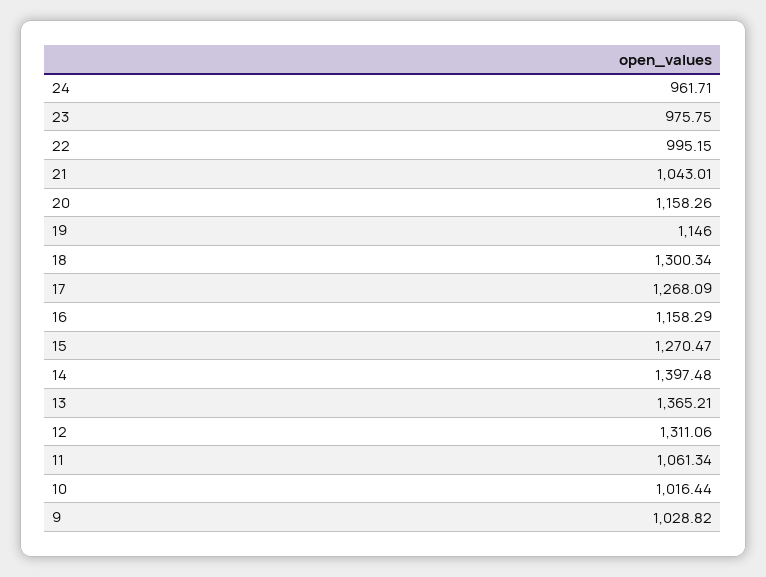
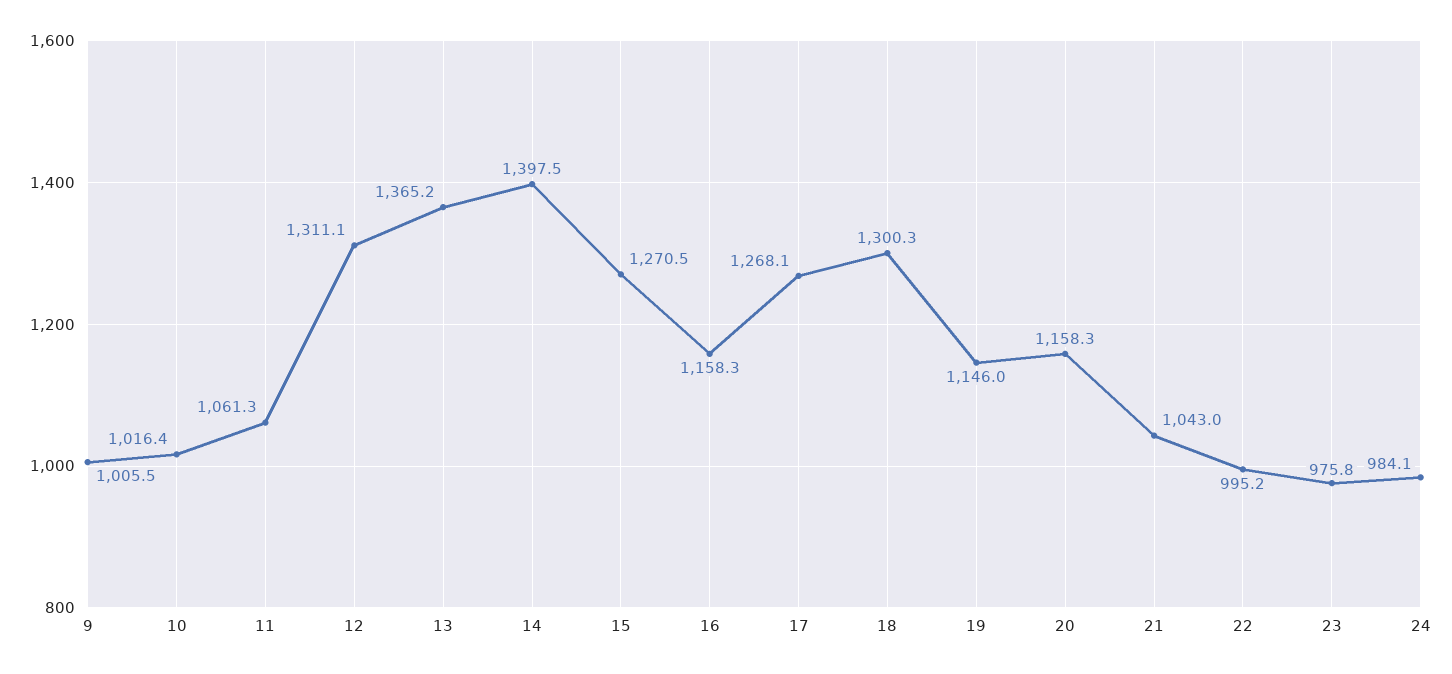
24: 961.71 -> 984.1
9: 1028.82 -> 1005.5

